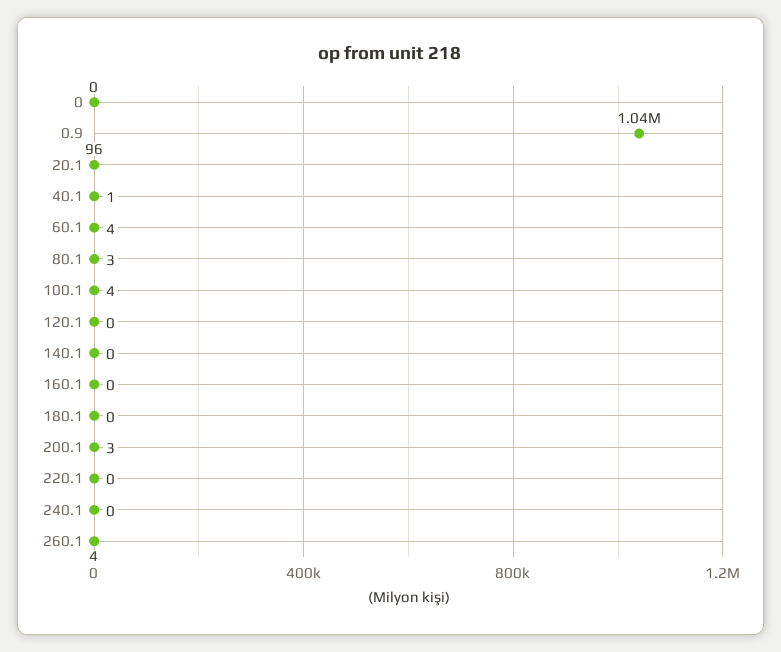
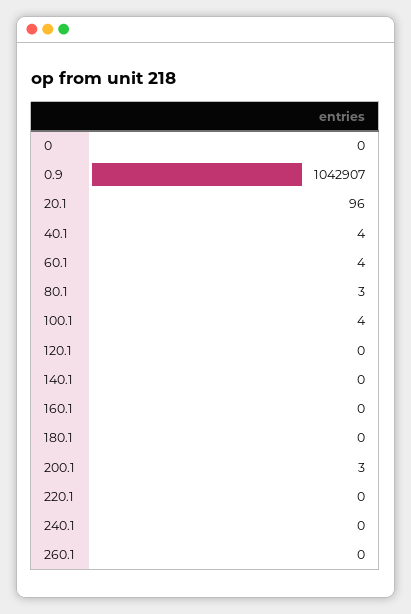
40.1: 1 -> 4
260.1: 4 -> 0

